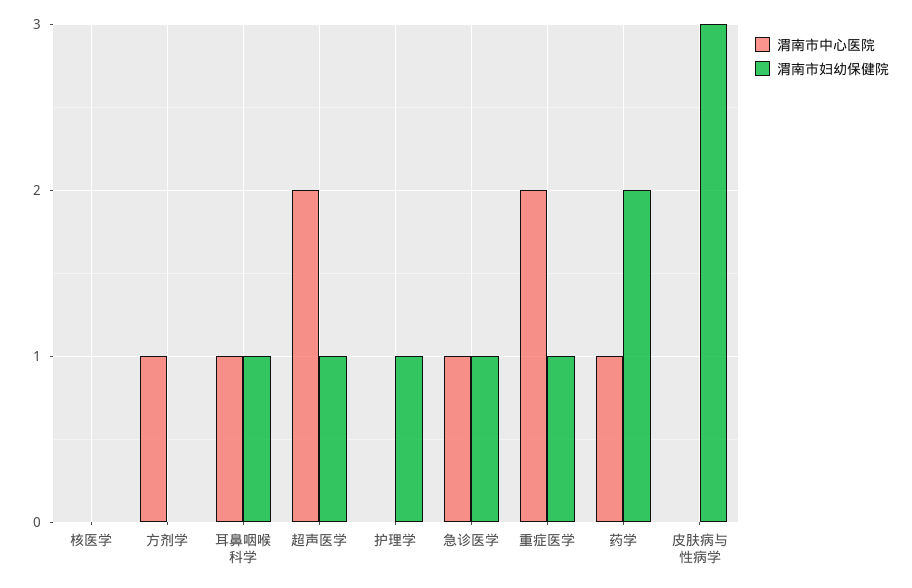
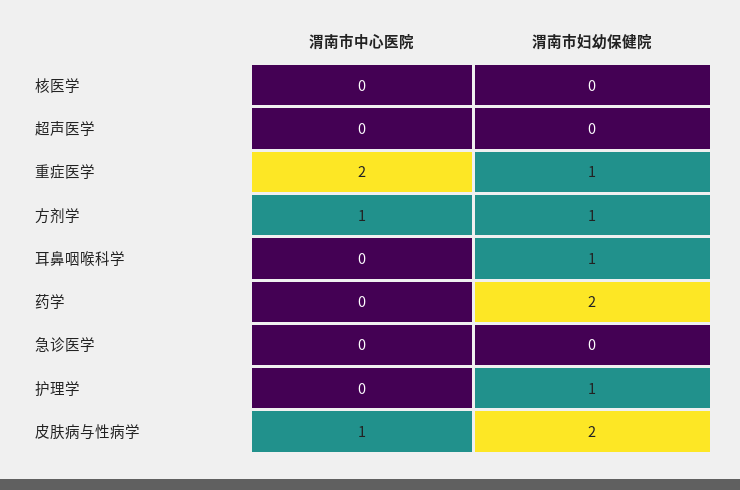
渭南市妇幼保健院, 方剂学: 0 -> 1
渭南市中心医院, 耳鼻咽喉科学: 1 -> 0
渭南市中心医院, 超声医学: 2 -> 0
渭南市妇幼保健院, 超声医学: 1 -> 0
渭南市中心医院, 急诊医学: 1 -> 0
渭南市妇幼保健院, 急诊医学: 1 -> 0
渭南市中心医院, 药学: 1 -> 0
渭南市中心医院, 皮肤病与性病学: 0 -> 1
渭南市妇幼保健院, 皮肤病与性病学: 3 -> 2

